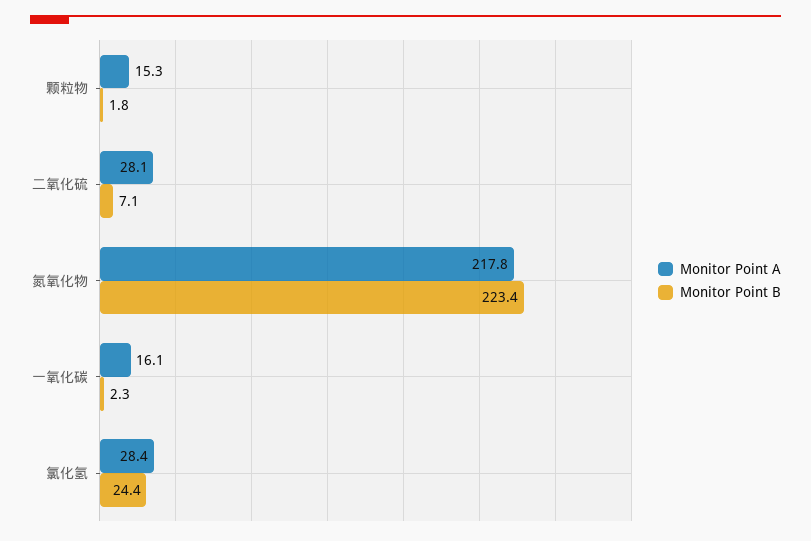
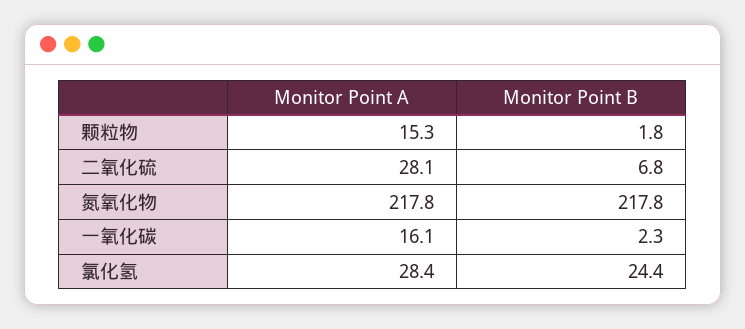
Monitor Point B, 二氧化硫: 7.1 -> 6.8
Monitor Point B, 氮氧化物: 223.4 -> 217.8

